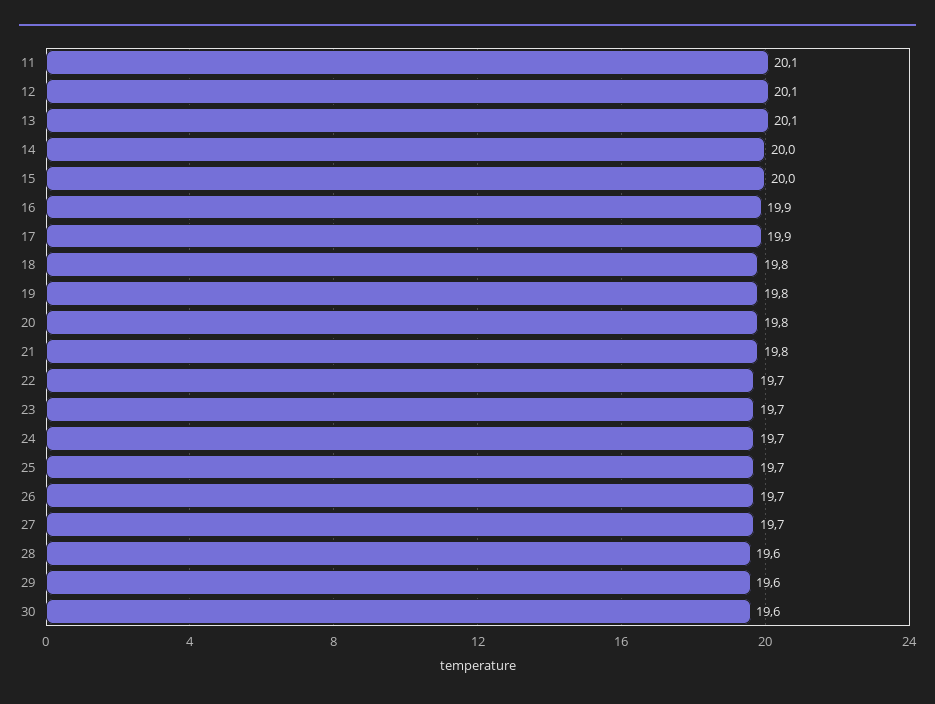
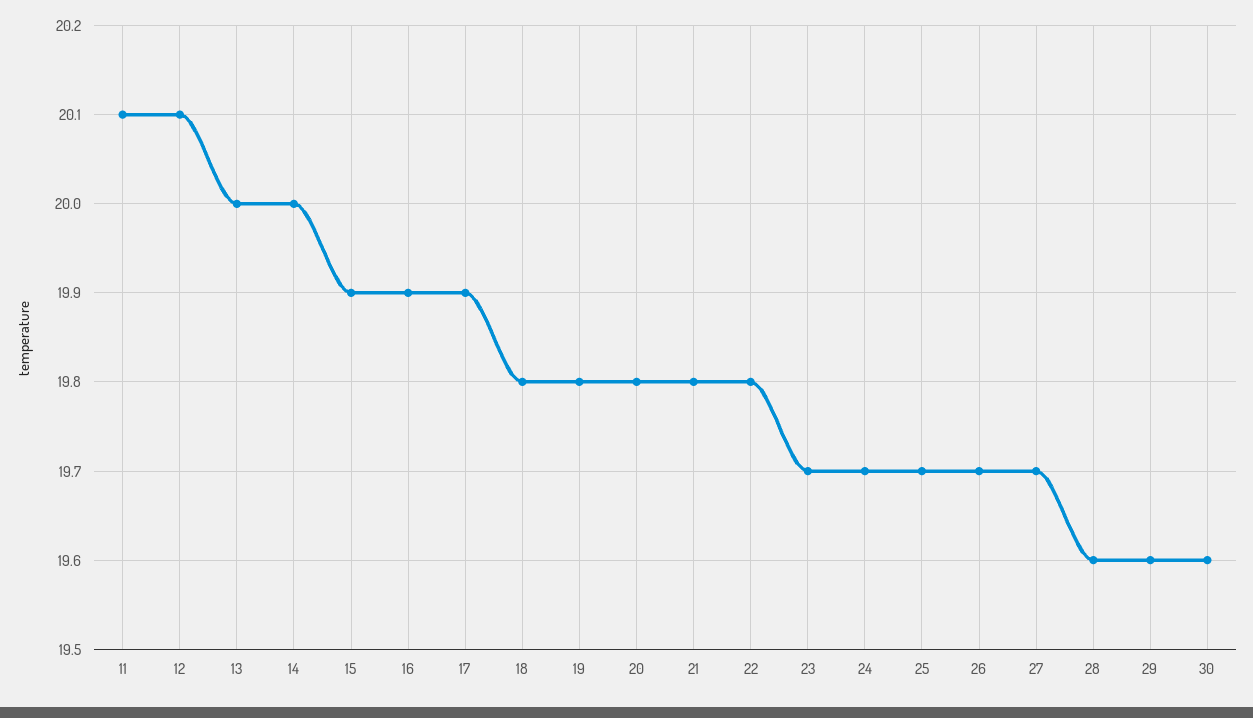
13: 20.1 -> 20
15: 20 -> 19.9
22: 19.7 -> 19.8

